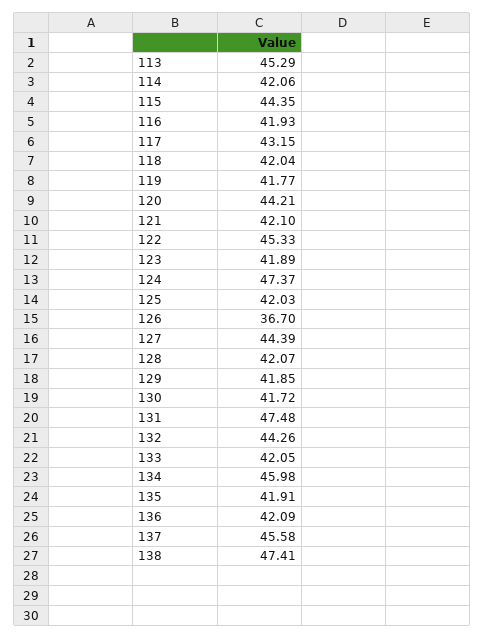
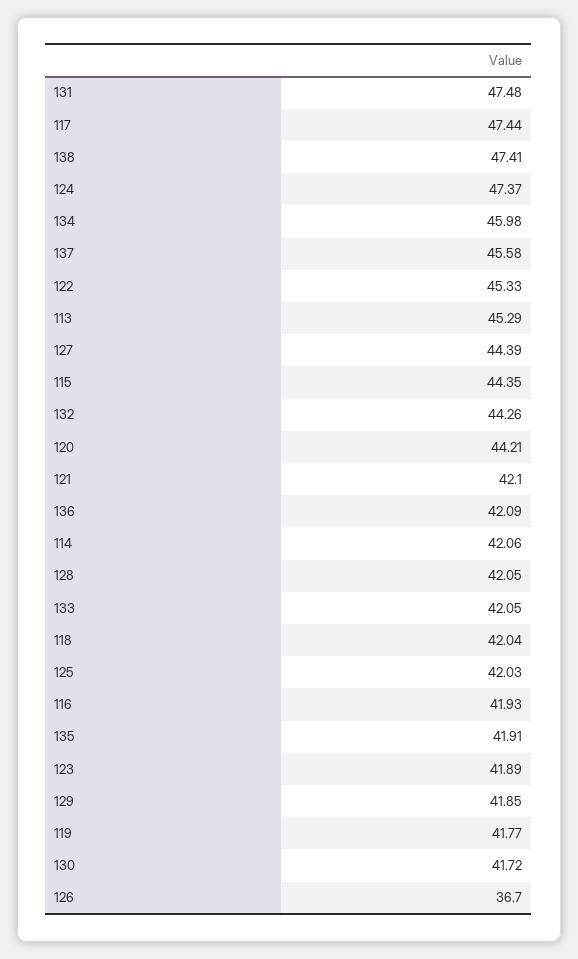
117: 43.15 -> 47.44
128: 42.07 -> 42.05

